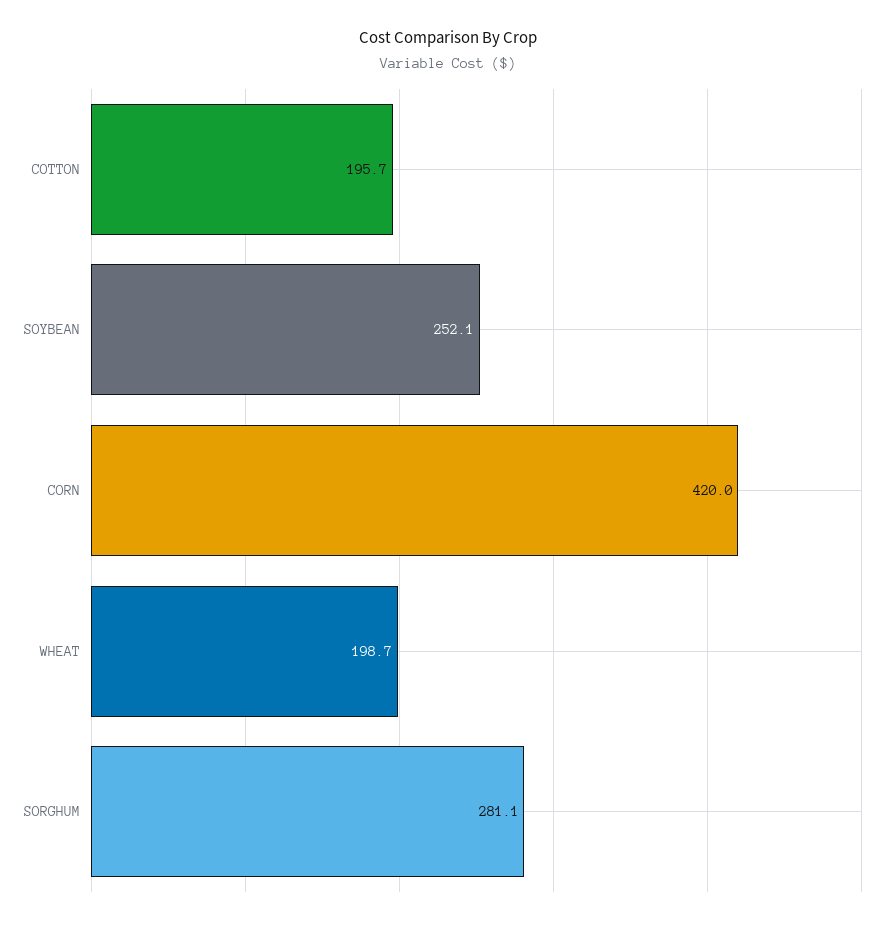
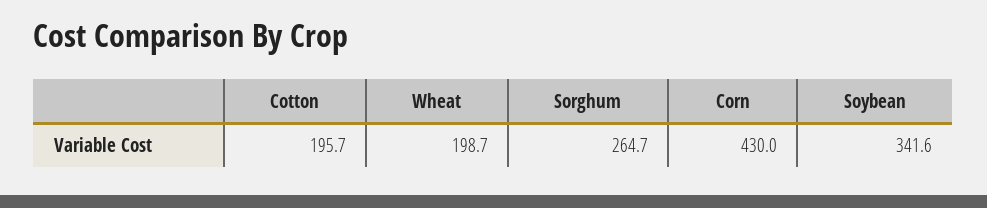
SOYBEAN: 252.1 -> 341.6
CORN: 420 -> 430
SORGHUM: 281.1 -> 264.7

